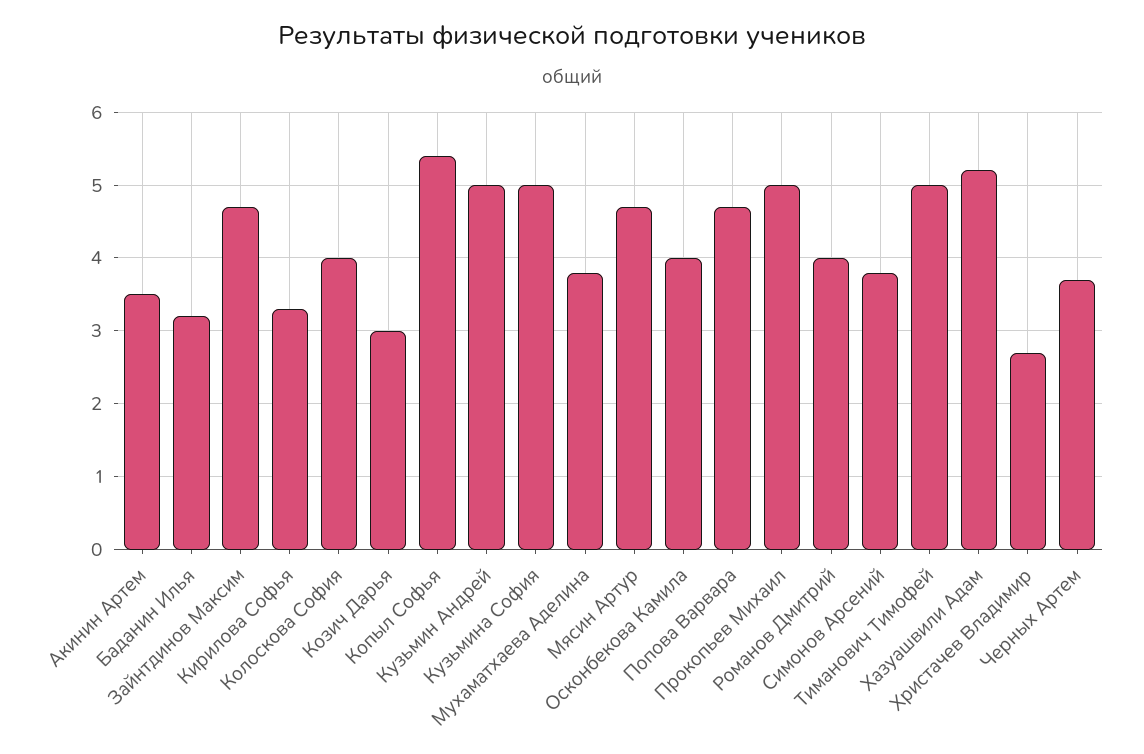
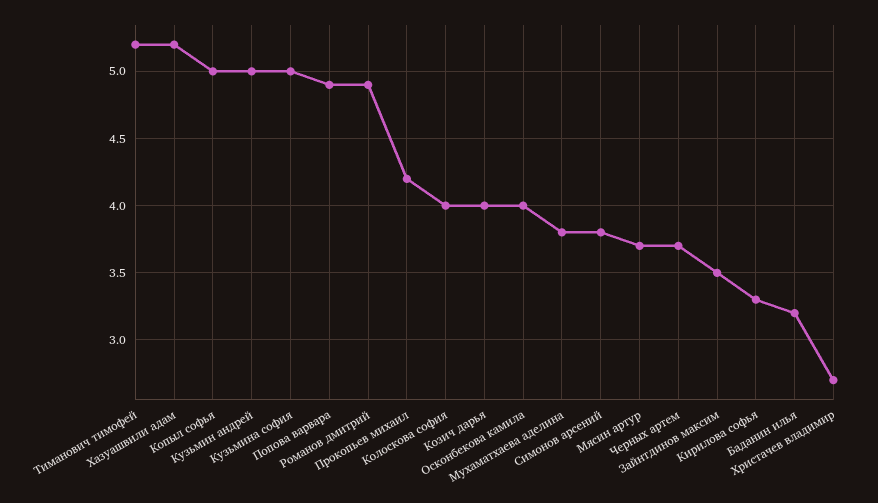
Акинин Артем: 3.5 -> none
Зайнтдинов Максим: 4.7 -> 3.5
Козич Дарья: 3 -> 4
Копыл Софья: 5.4 -> 5
Мясин Артур: 4.7 -> 3.7
Попова Варвара: 4.7 -> 4.9
Прокопьев Михаил: 5 -> 4.2
Романов Дмитрий: 4 -> 4.9
Тиманович Тимофей: 5 -> 5.2

